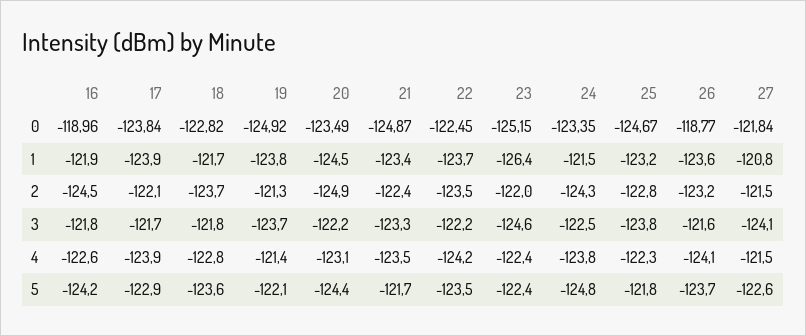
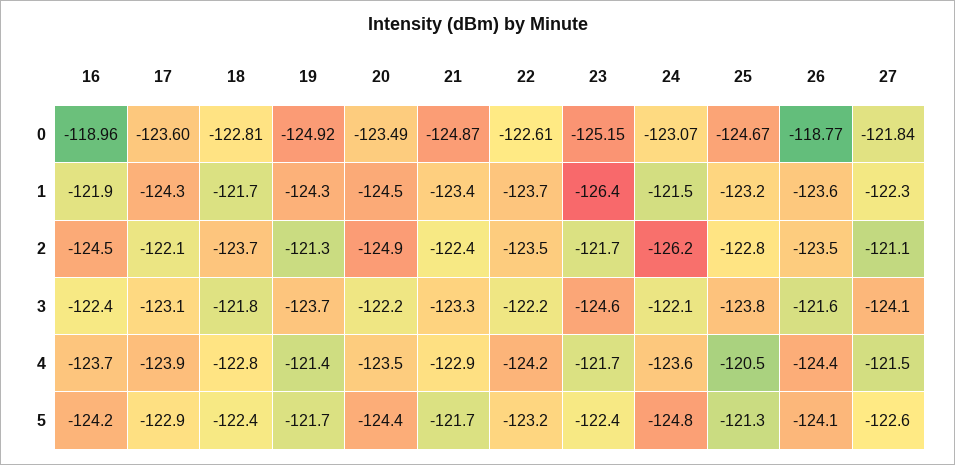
17, 0: -123.84 -> -123.6
18, 0: -122.82 -> -122.81
22, 0: -122.45 -> -122.61
24, 0: -123.35 -> -123.07
17, 1: -123.9 -> -124.3
19, 1: -123.8 -> -124.3
27, 1: -120.8 -> -122.3
23, 2: -122 -> -121.7
24, 2: -124.3 -> -126.2
26, 2: -123.2 -> -123.5
27, 2: -121.5 -> -121.1
16, 3: -121.8 -> -122.4
17, 3: -121.7 -> -123.1
24, 3: -122.5 -> -122.1
16, 4: -122.6 -> -123.7
20, 4: -123.1 -> -123.5
21, 4: -123.5 -> -122.9
23, 4: -122.4 -> -121.7
24, 4: -123.8 -> -123.6
25, 4: -122.3 -> -120.5
26, 4: -124.1 -> -124.4
18, 5: -123.6 -> -122.4
19, 5: -122.1 -> -121.7
22, 5: -123.5 -> -123.2
25, 5: -121.8 -> -121.3
26, 5: -123.7 -> -124.1

